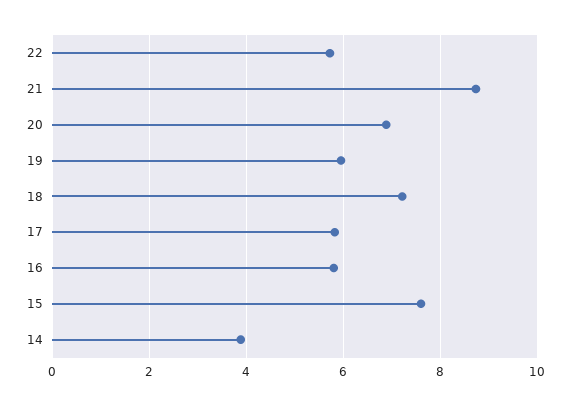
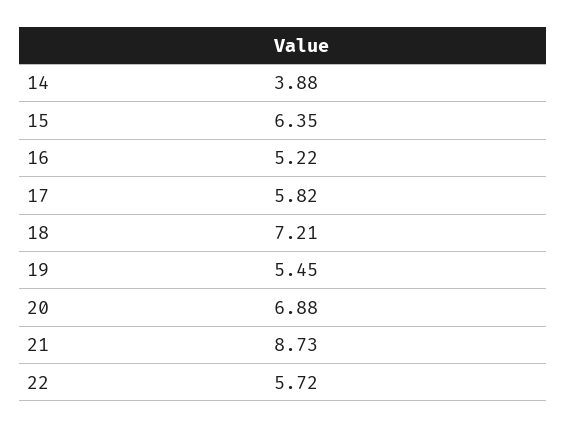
19: 6 -> 5.45
16: 5.8 -> 5.22
15: 7.6 -> 6.35

